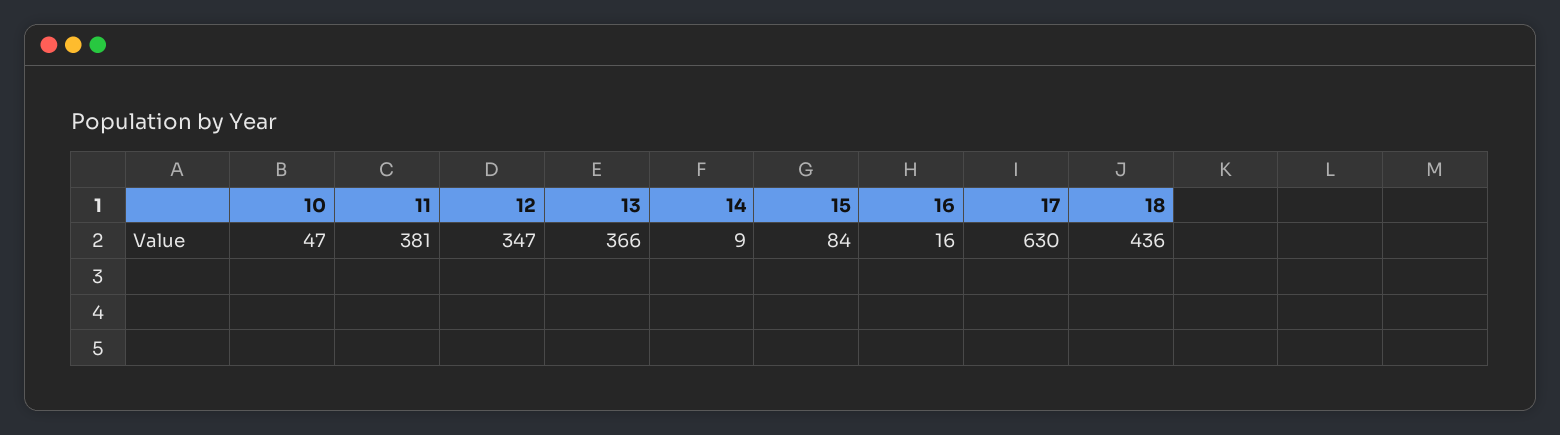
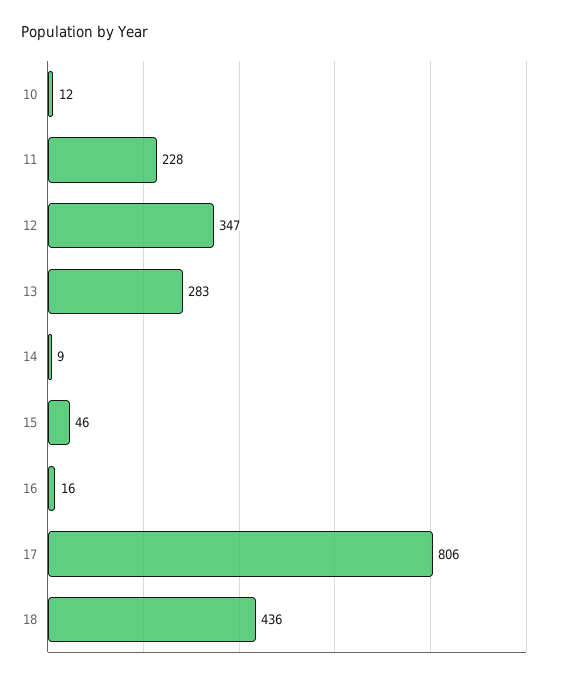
10: 47 -> 12
11: 381 -> 228
13: 366 -> 283
15: 84 -> 46
17: 630 -> 806

